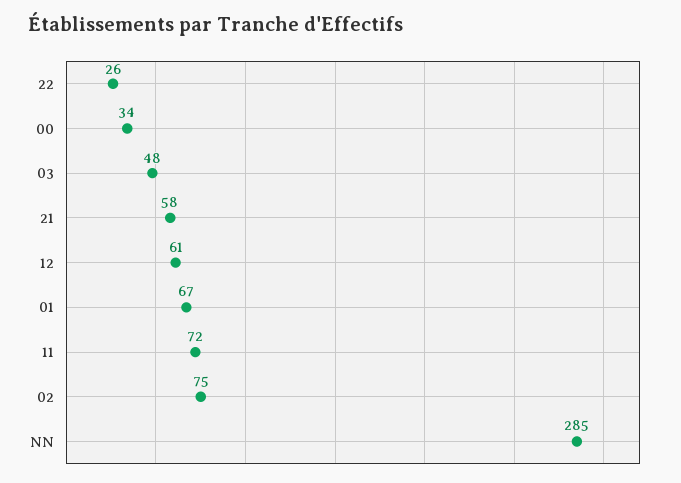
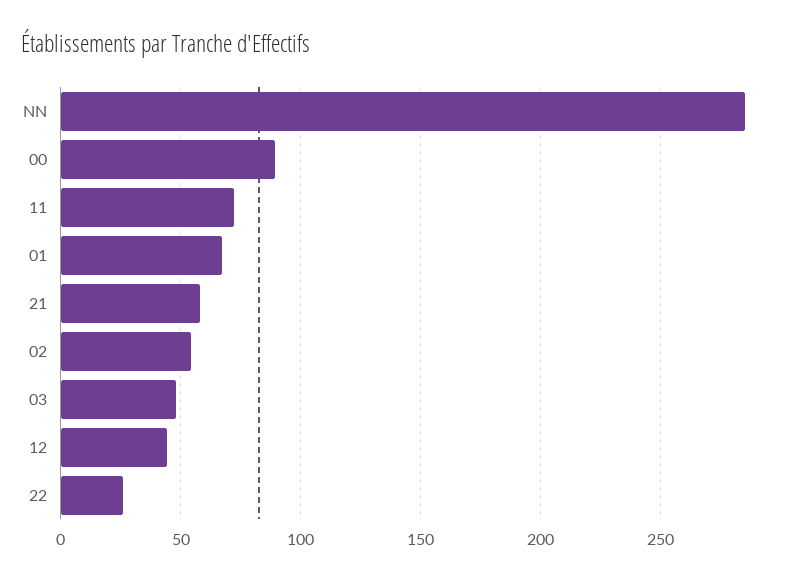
00: 34 -> 90
12: 61 -> 45
02: 75 -> 55

